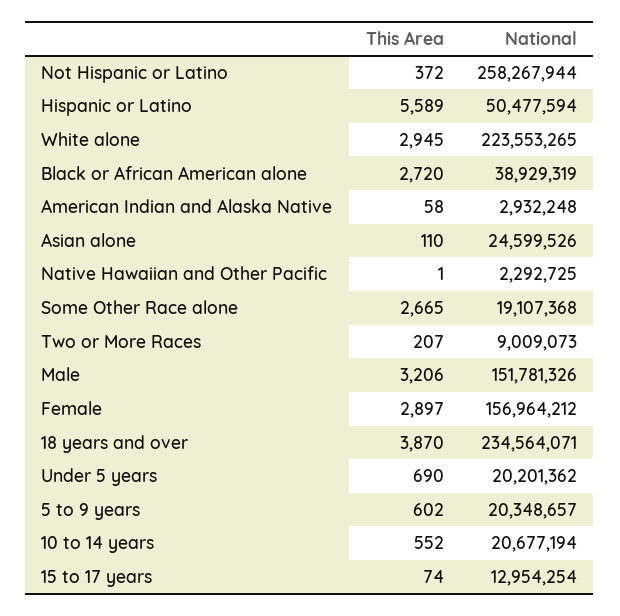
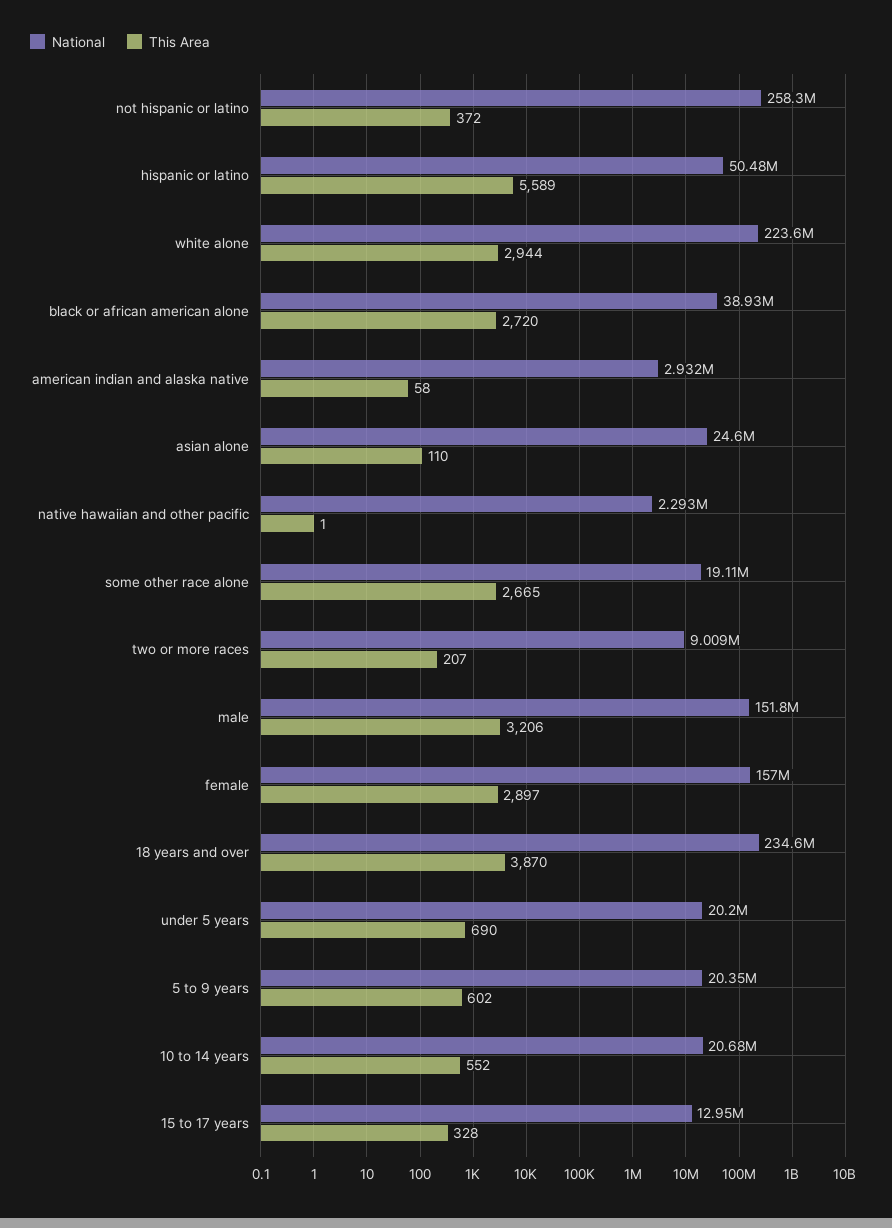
This Area, White alone: 2945 -> 2944
This Area, 15 to 17 years: 74 -> 328

